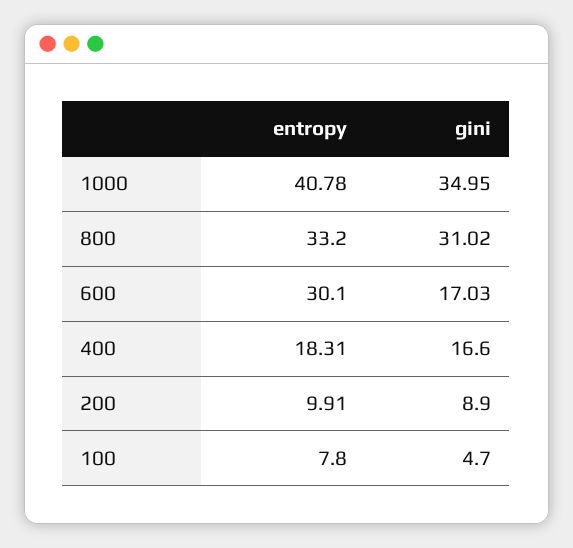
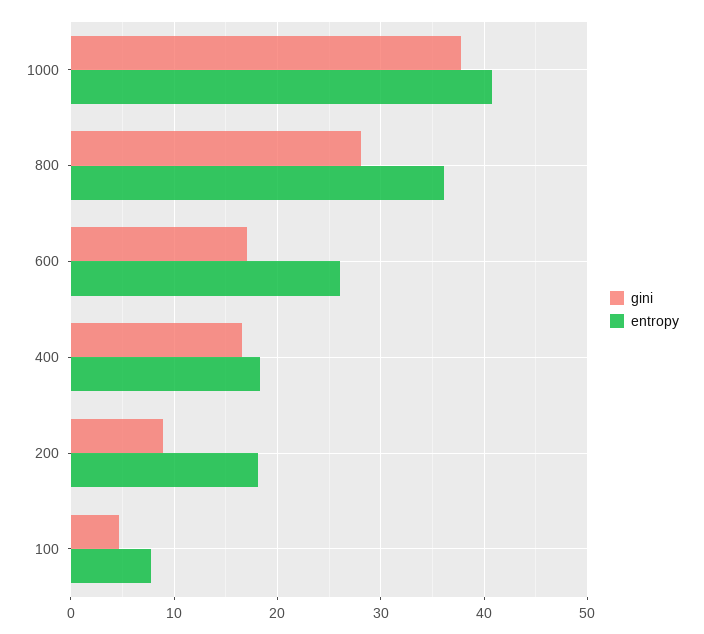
gini, 1000: 34.95 -> 38
entropy, 800: 33.2 -> 36
gini, 800: 31.02 -> 28
entropy, 600: 30.1 -> 26
entropy, 200: 9.91 -> 18

